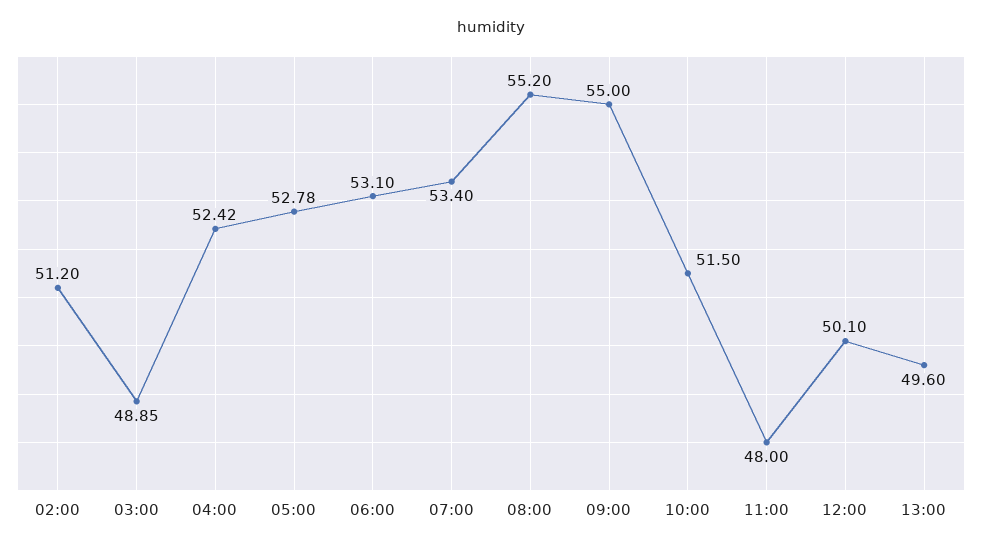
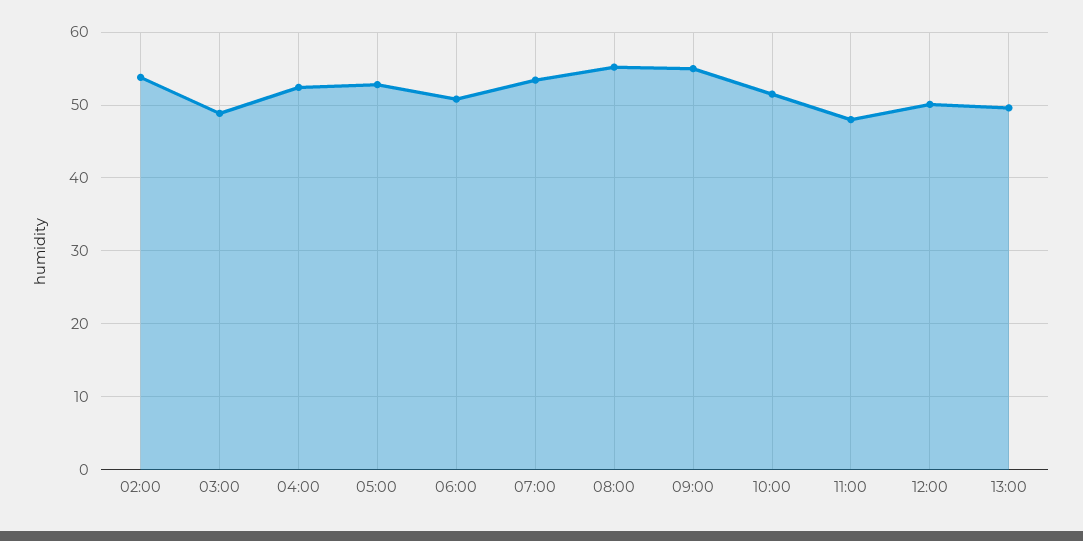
02:00: 51.2 -> 54
06:00: 53.1 -> 51

